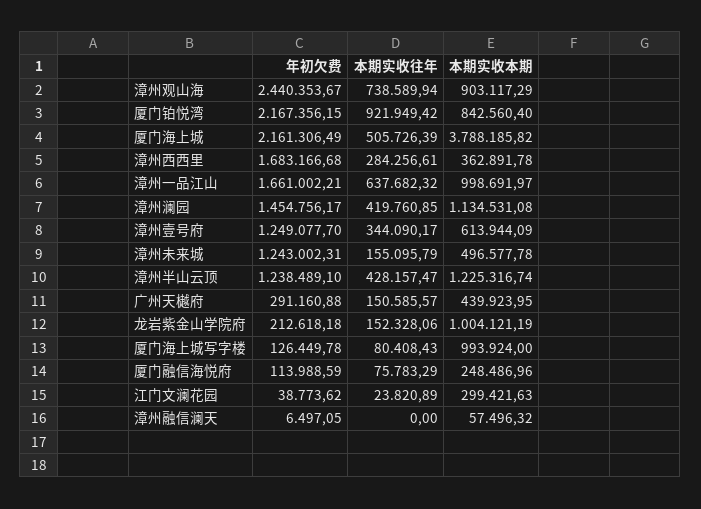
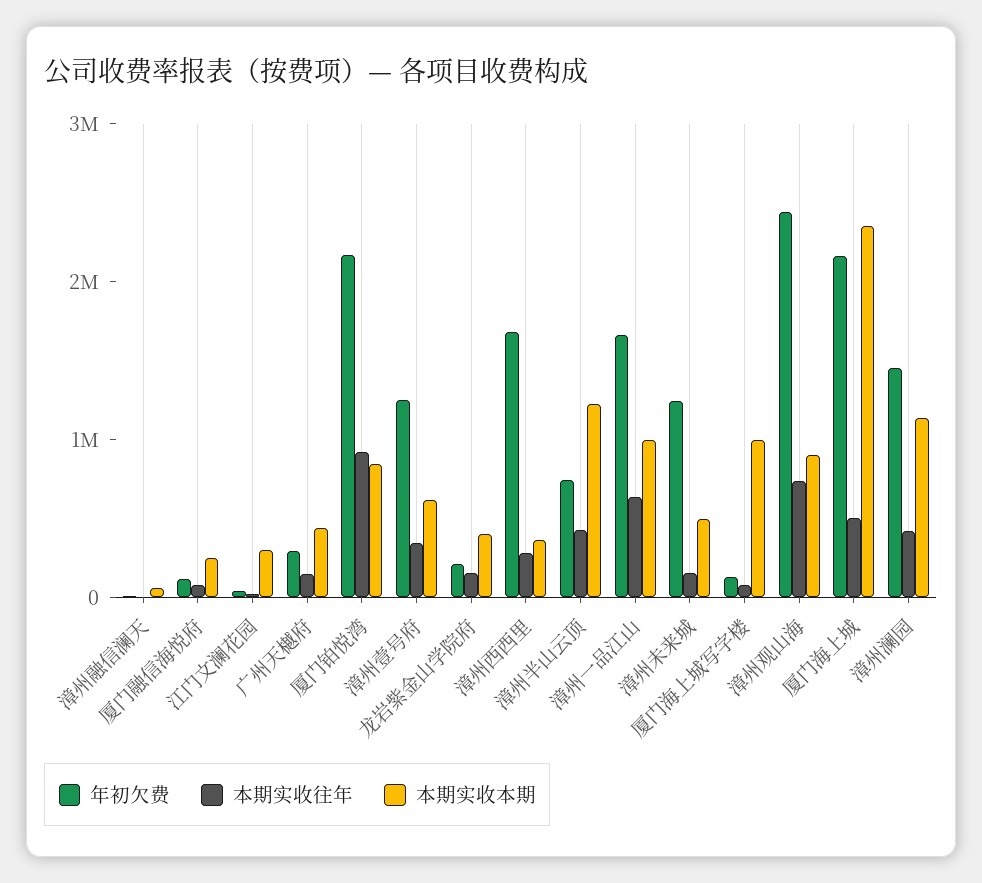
本期实收本期, 厦门海上城: 3788185.82 -> 2400000
年初欠费, 漳州半山云顶: 1238489.1 -> 800000
本期实收本期, 龙岩紫金山学院府: 1004121.19 -> 400000

